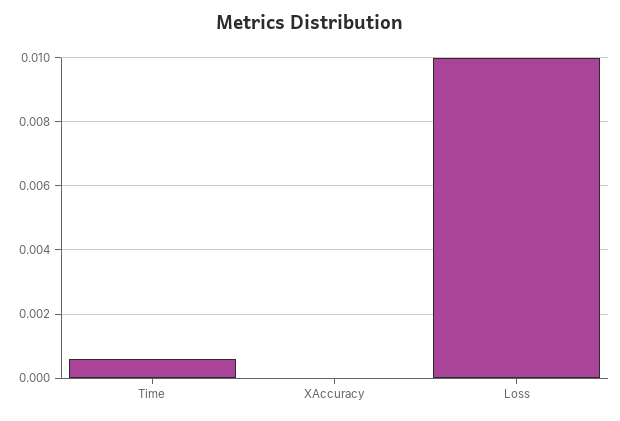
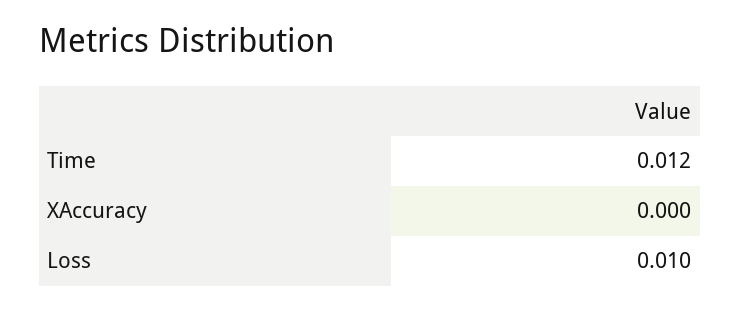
Time: 0.0005 -> 0.012

